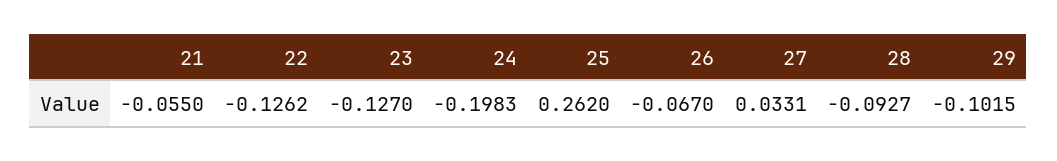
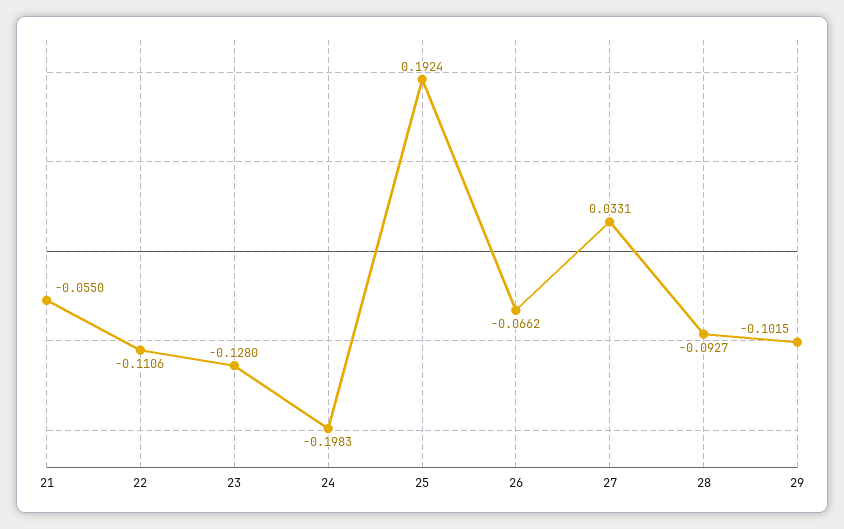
22: -0.1262 -> -0.1106
23: -0.127 -> -0.128
25: 0.262 -> 0.1924
26: -0.067 -> -0.0662

